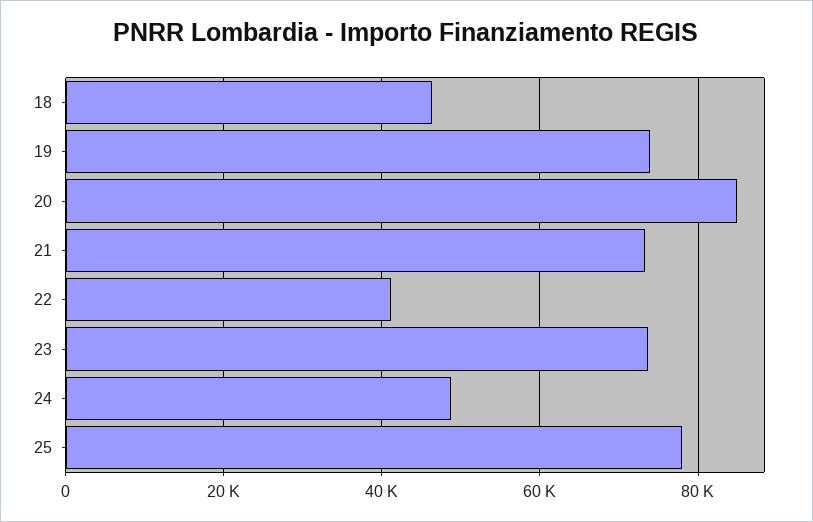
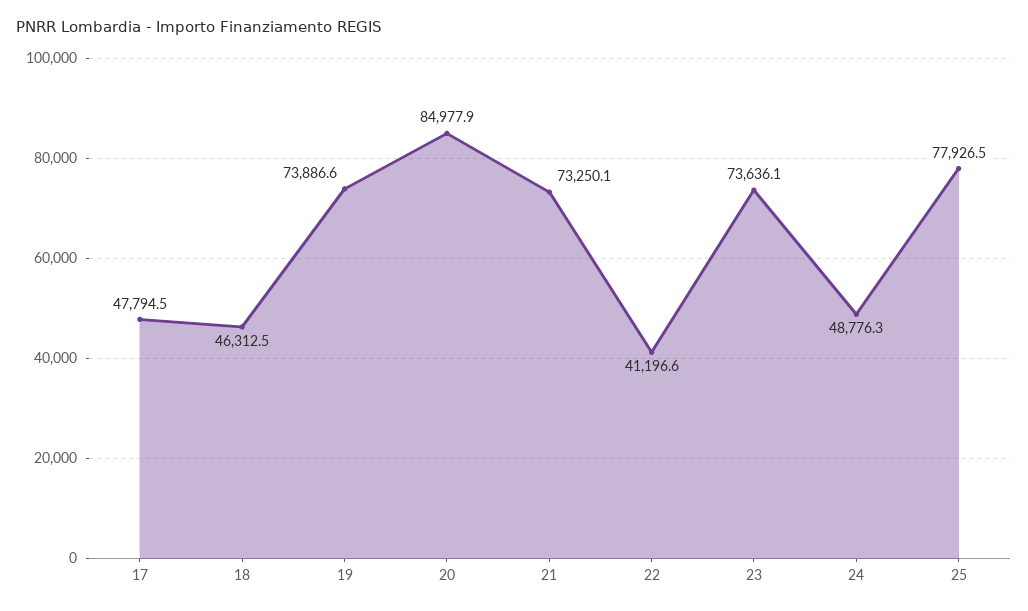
17: none -> 47794.5

